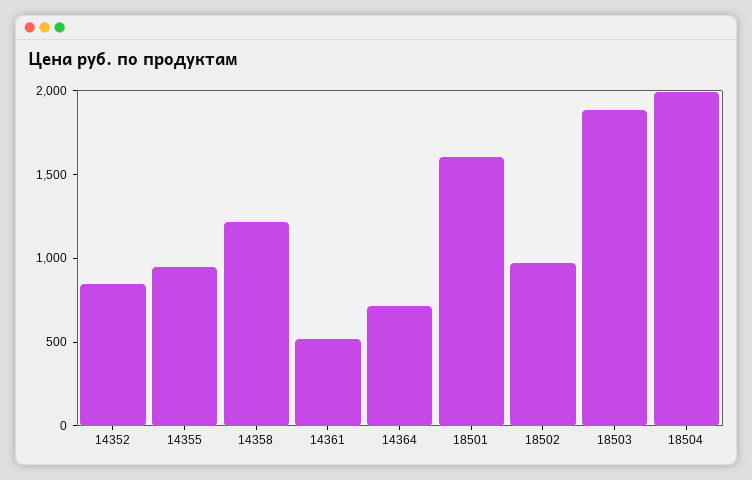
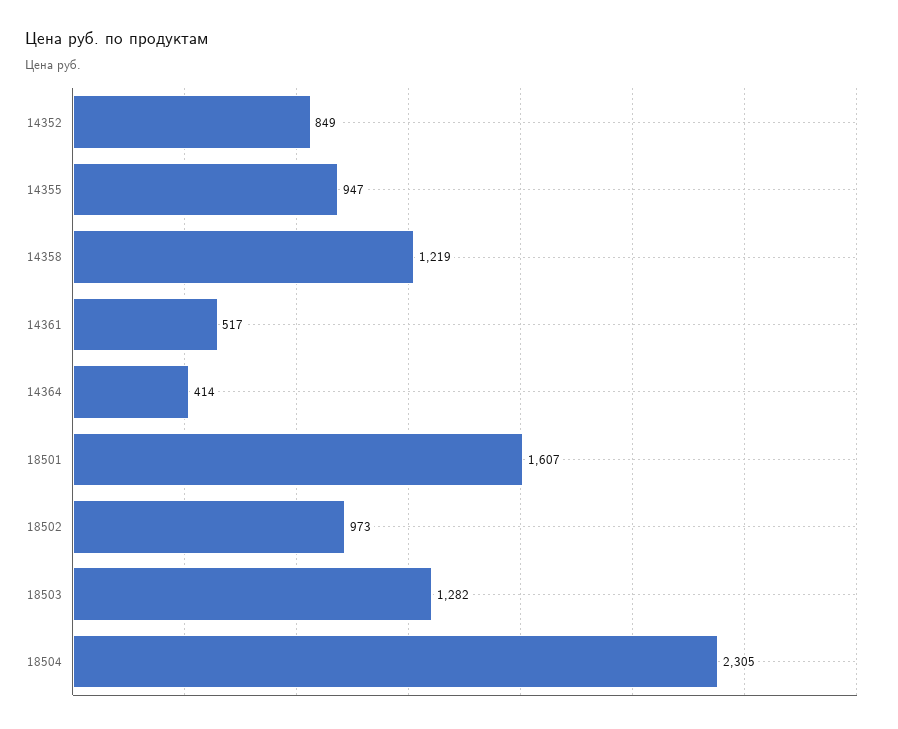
14364: 700 -> 414
18503: 1900 -> 1282
18504: 2000 -> 2305

